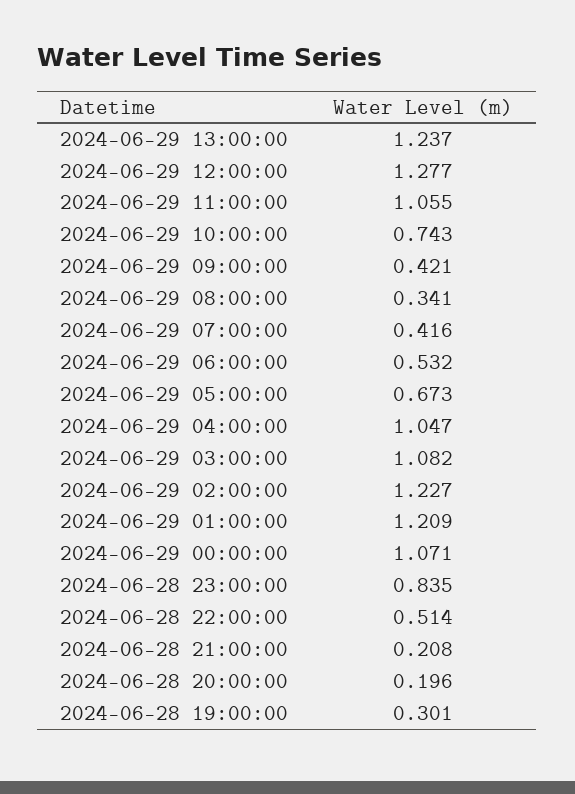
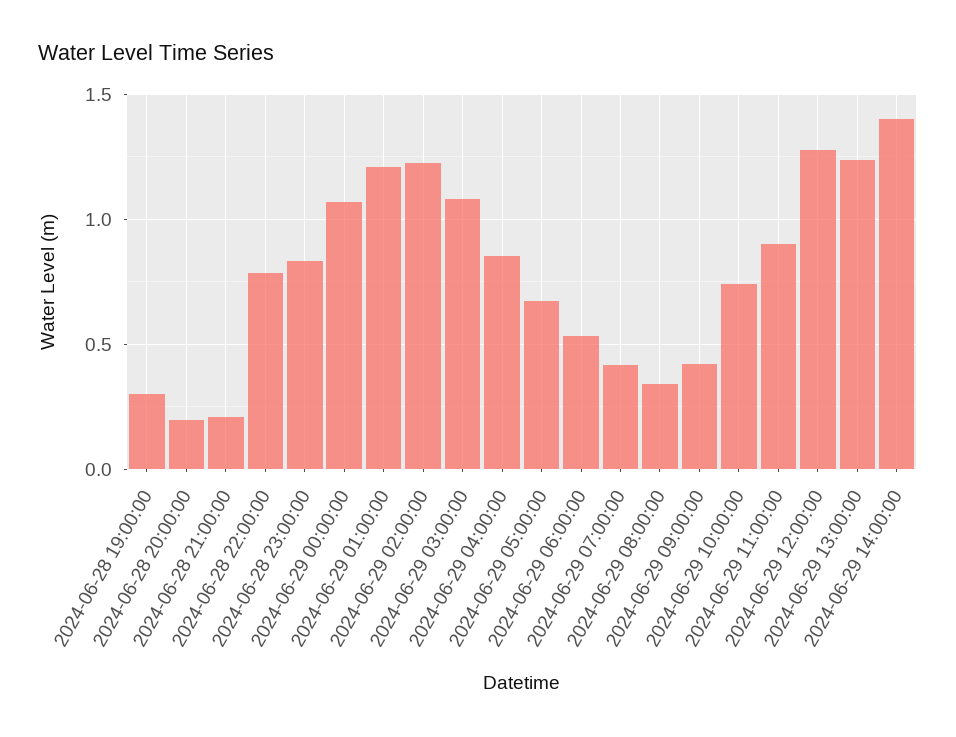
2024-06-29 11:00:00: 1.055 -> 0.9
2024-06-29 04:00:00: 1.047 -> 0.85
2024-06-28 22:00:00: 0.514 -> 0.8
2024-06-29 14:00:00: none -> 1.4

